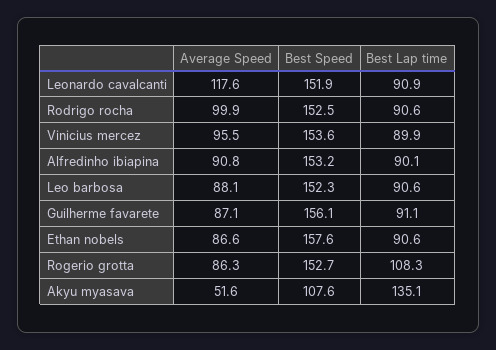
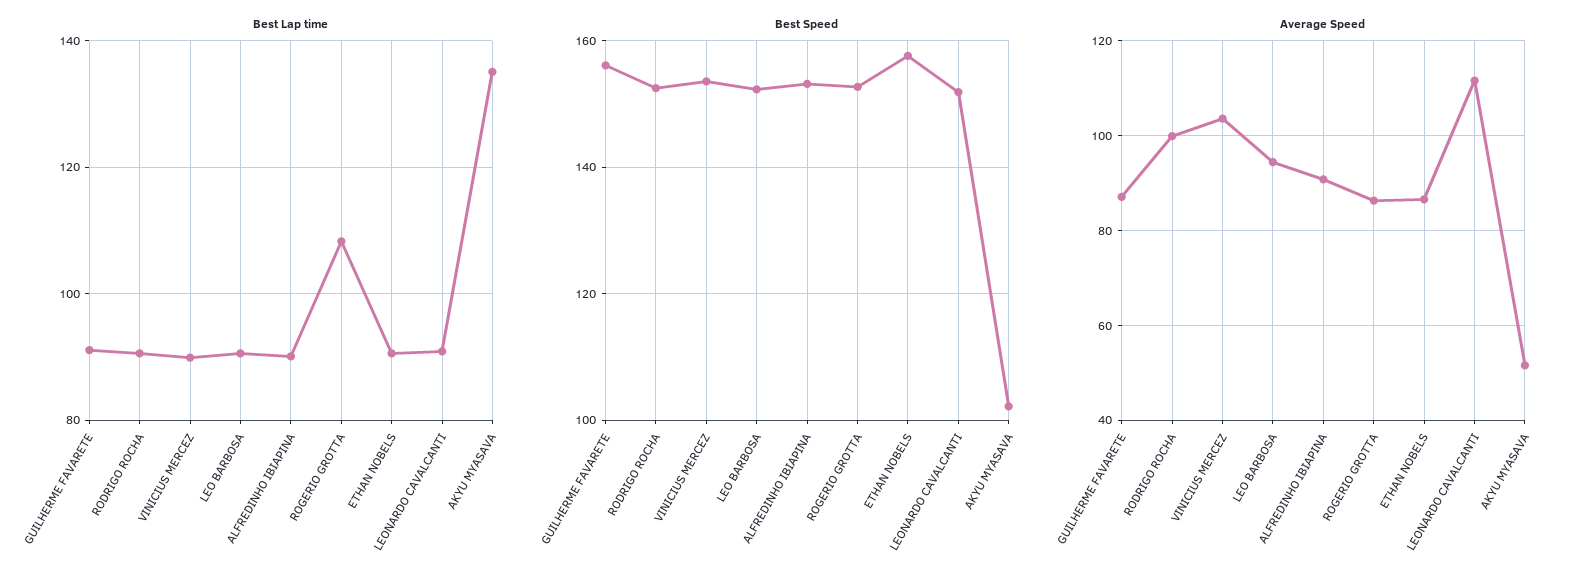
Average Speed, Leonardo cavalcanti: 117.6 -> 112
Average Speed, Vinicius mercez: 95.5 -> 104
Average Speed, Leo barbosa: 88.1 -> 94
Best Speed, Akyu myasava: 107.6 -> 102

